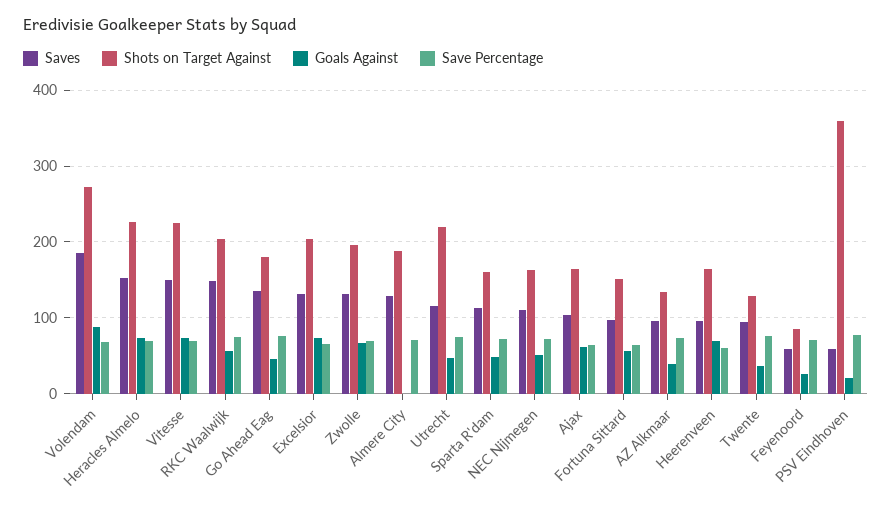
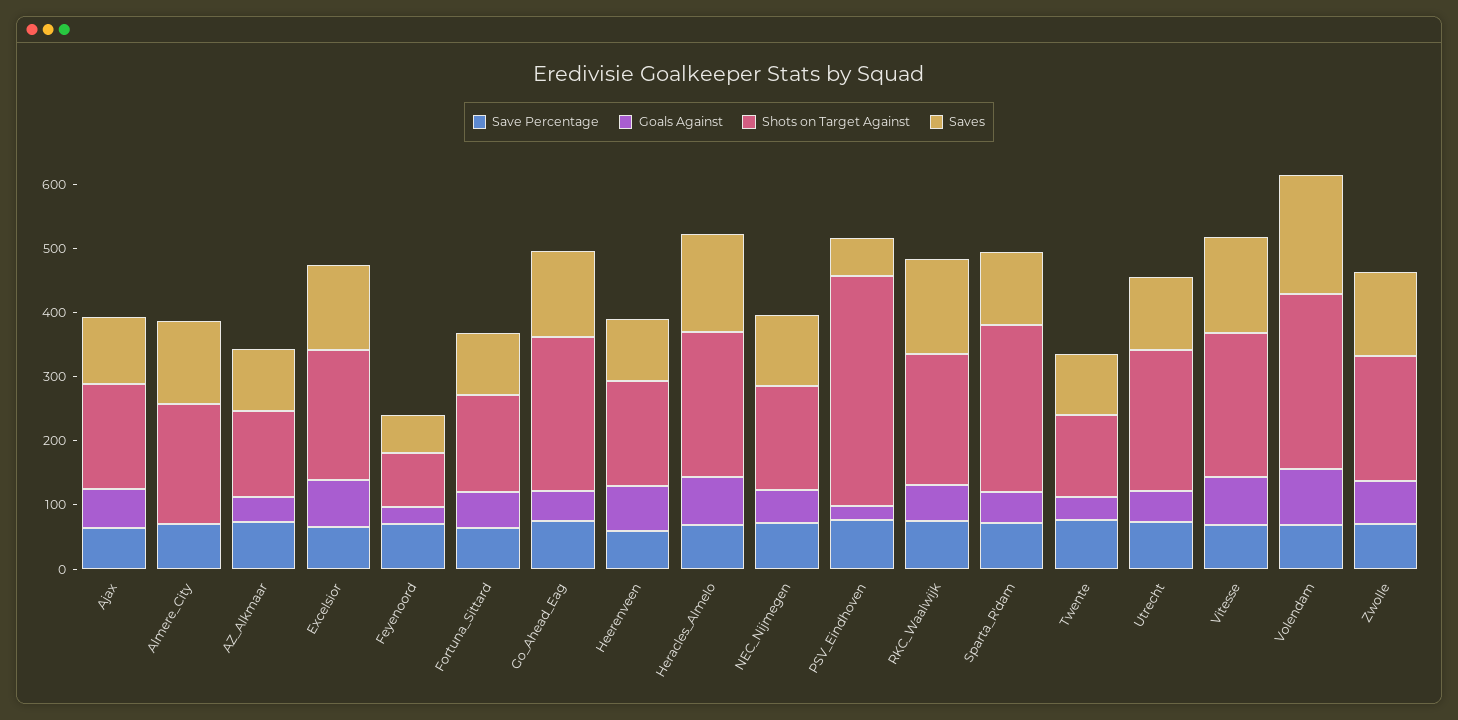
Shots on Target Against, Go Ahead Eag: 180 -> 240
Shots on Target Against, Sparta R'dam: 160 -> 260

